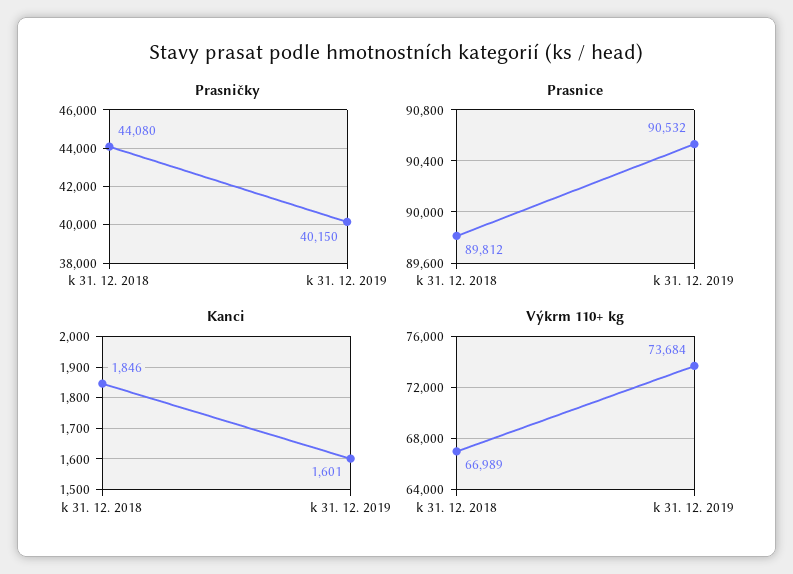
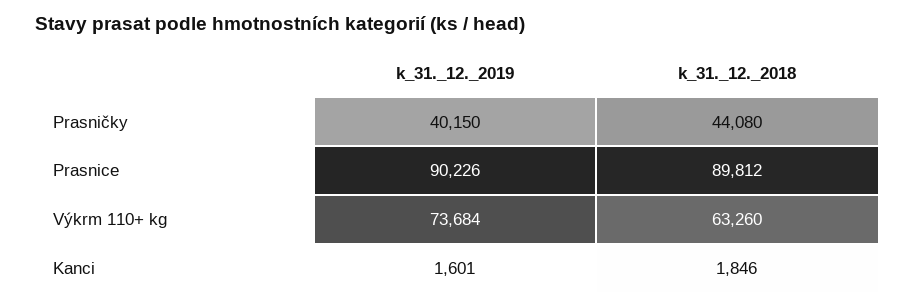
Prasnice, k 31. 12. 2019: 90532 -> 90226
Výkrm 110+ kg, k 31. 12. 2018: 66989 -> 63260

